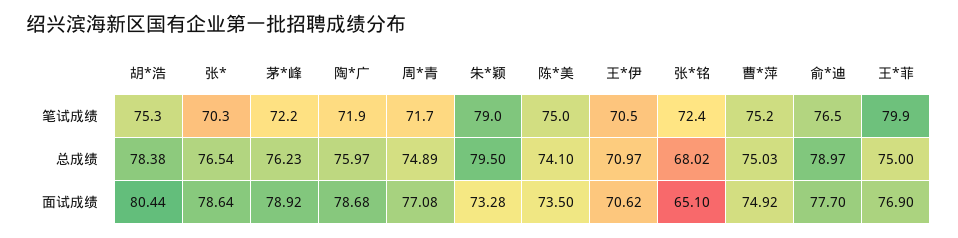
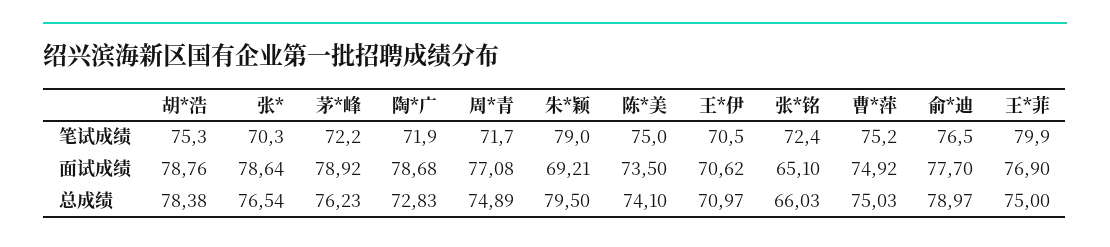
陶*广, 总成绩: 75.97 -> 72.83
张*铭, 总成绩: 68.02 -> 66.03
胡*浩, 面试成绩: 80.44 -> 78.76
朱*颖, 面试成绩: 73.28 -> 69.21

